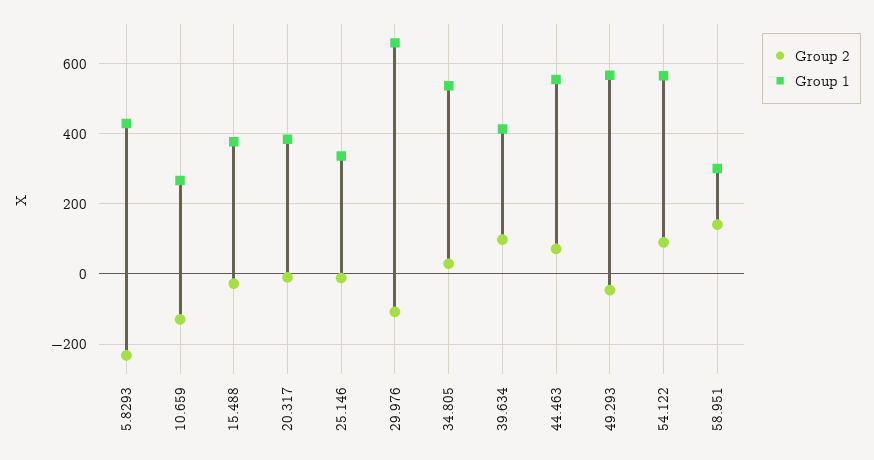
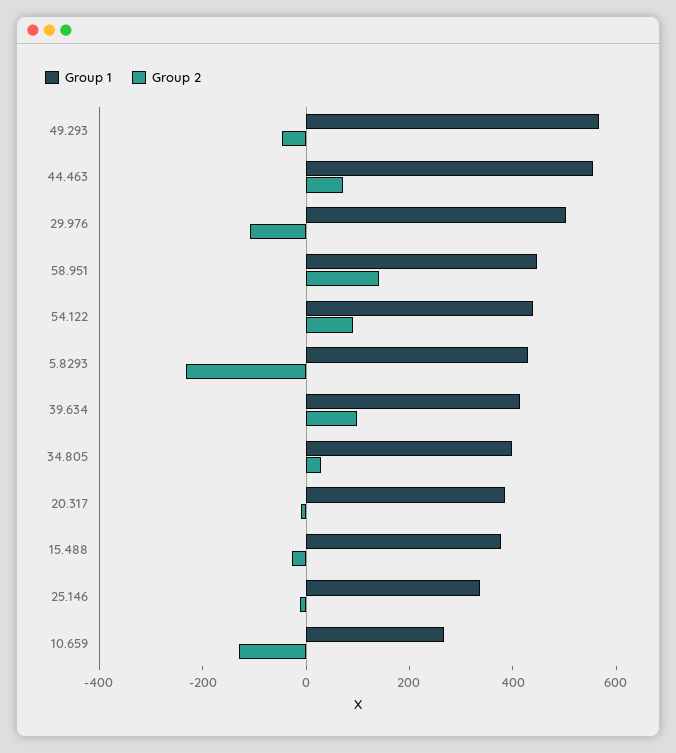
Group 1, 29.976: 660 -> 500
Group 1, 34.805: 540 -> 400
Group 1, 54.122: 560 -> 450
Group 1, 58.951: 300 -> 450

